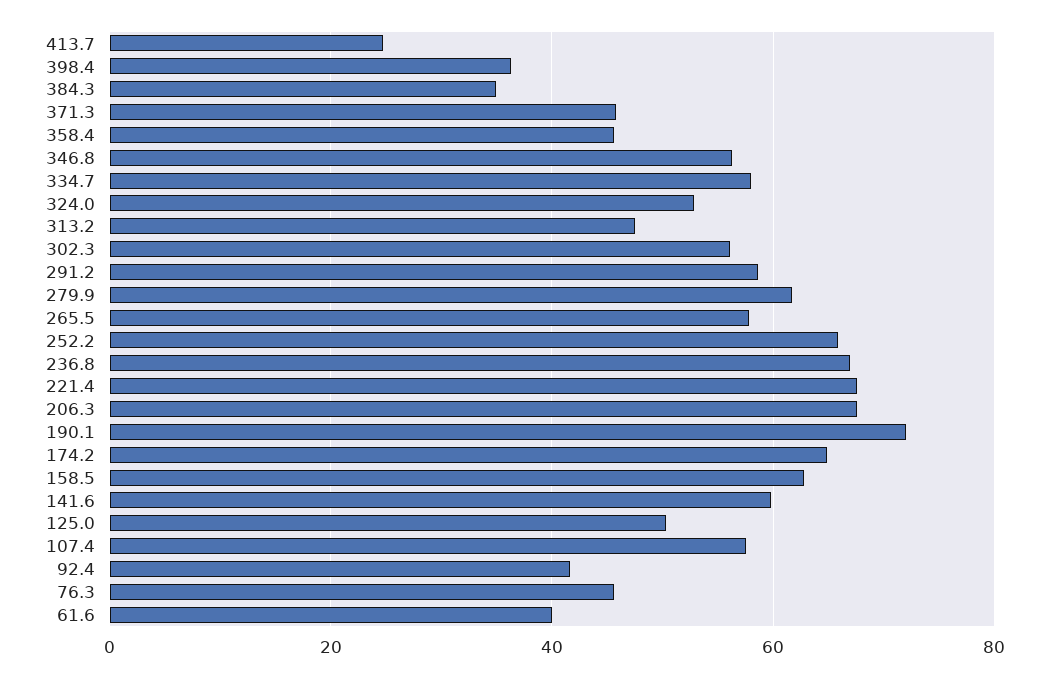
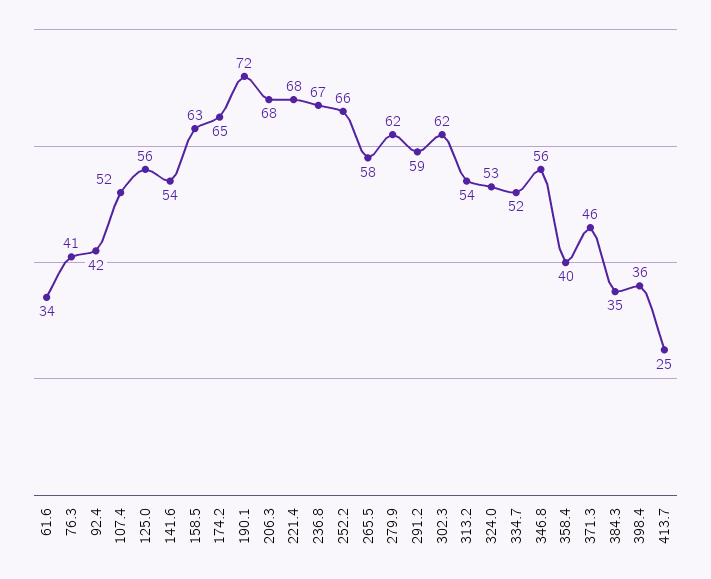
358.4: 46 -> 40
334.7: 58 -> 52
313.2: 48 -> 54
302.3: 56 -> 62
141.6: 60 -> 54
125.0: 50 -> 56
107.4: 58 -> 52
76.3: 46 -> 41
61.6: 40 -> 34

